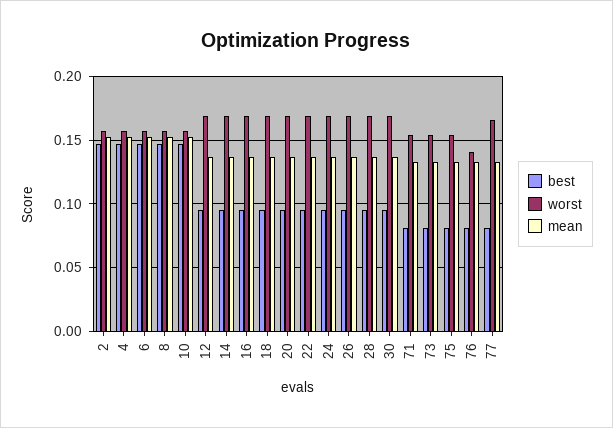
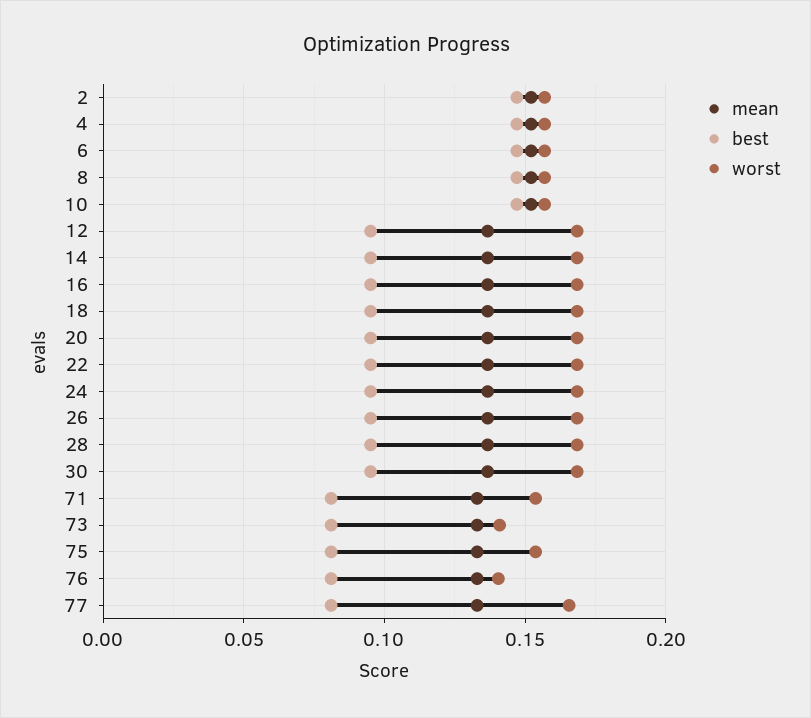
worst, 73: 0.155 -> 0.14

